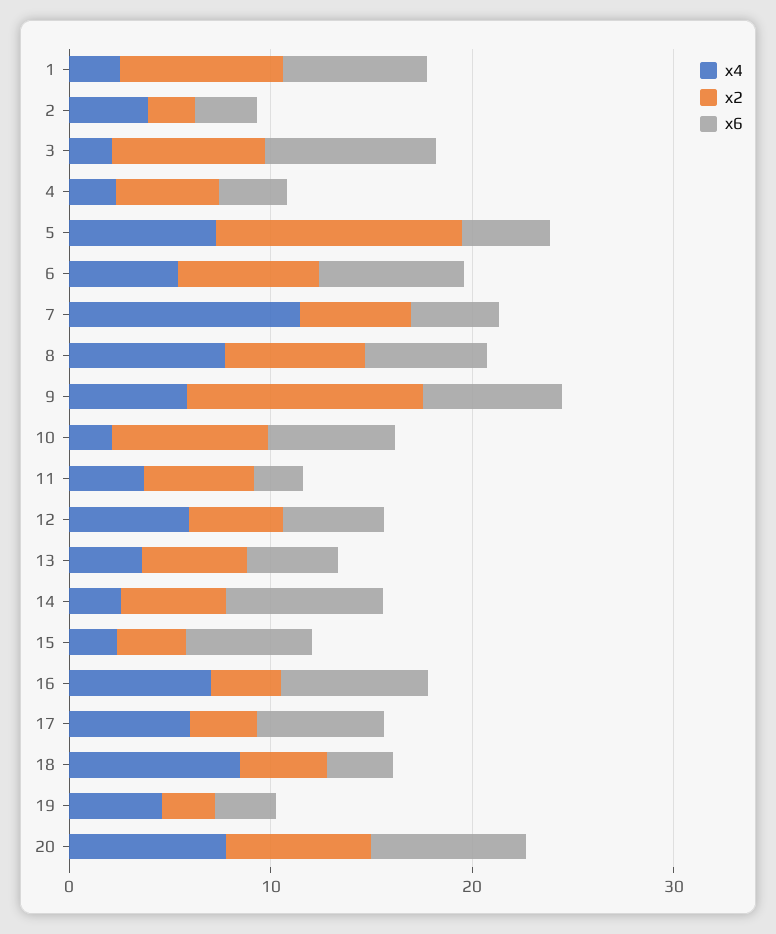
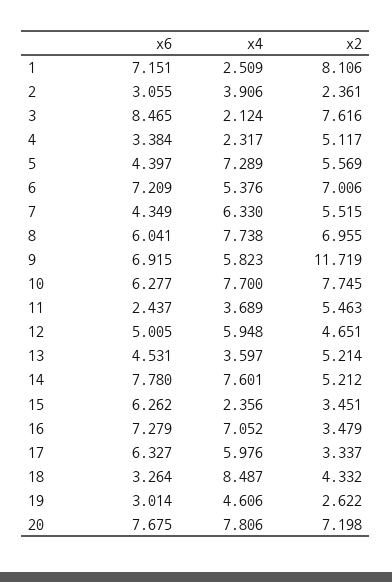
x2, 5: 12 -> 5.569
x4, 7: 12 -> 6.33
x4, 10: 2 -> 7.7
x4, 14: 2 -> 7.601

